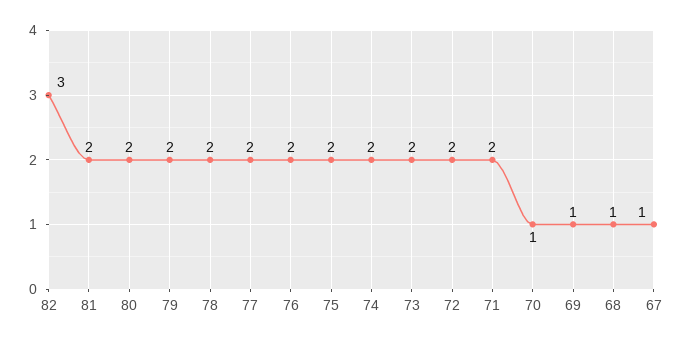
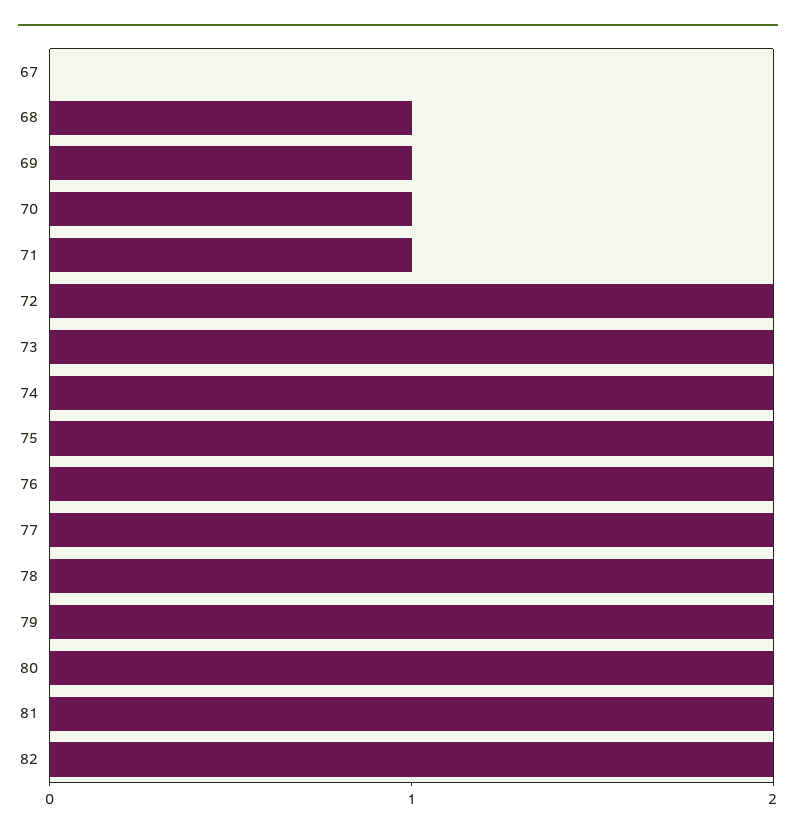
82: 3 -> 2
71: 2 -> 1
67: 1 -> 0

